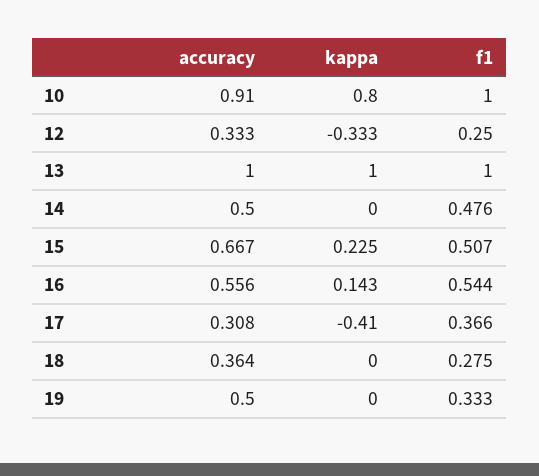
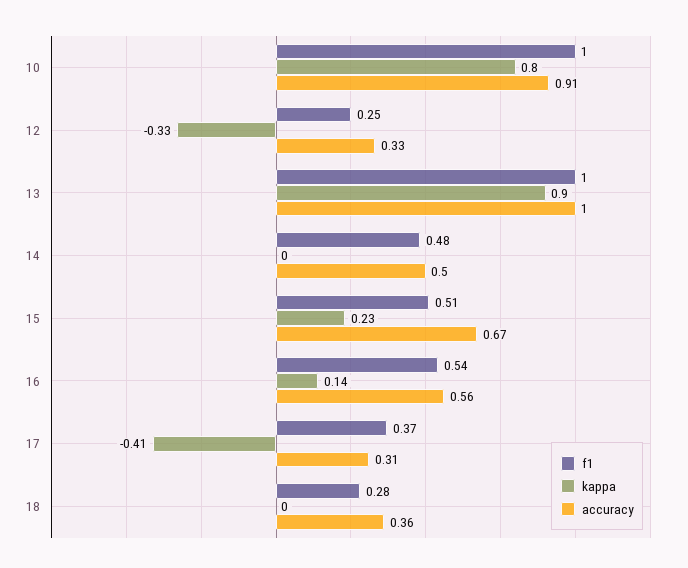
kappa, 13: 1 -> 0.9
accuracy, 19: 0.5 -> none
kappa, 19: 0 -> none
f1, 19: 0.333 -> none

